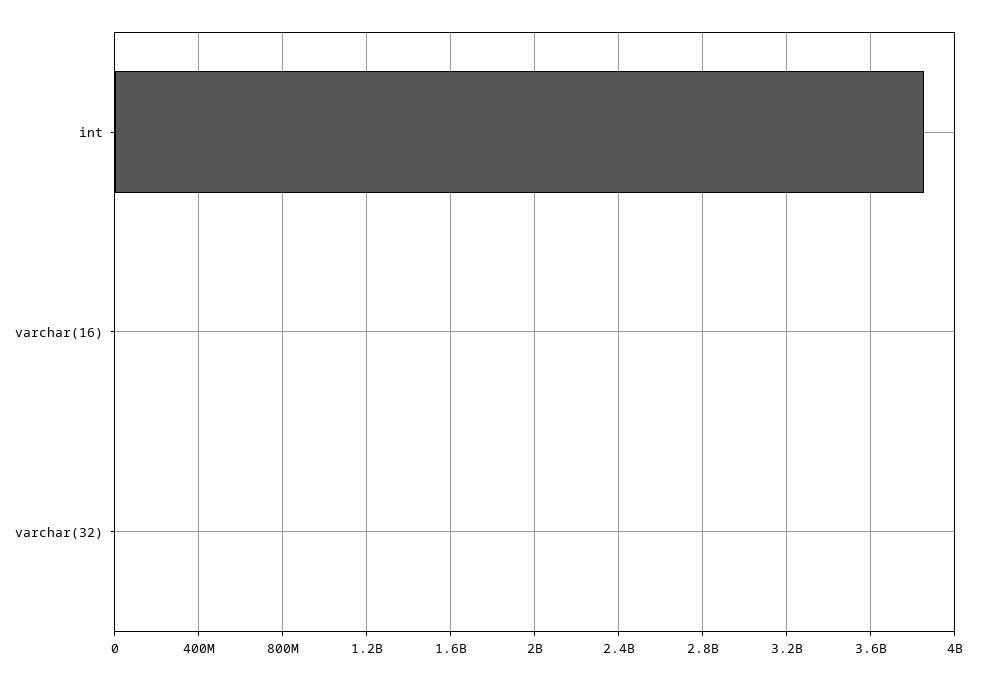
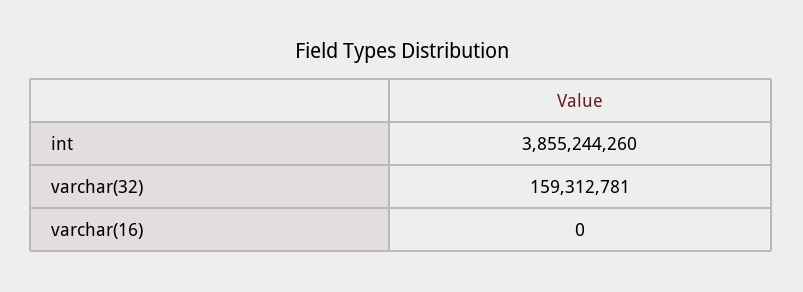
varchar(32): 0 -> 159312781

